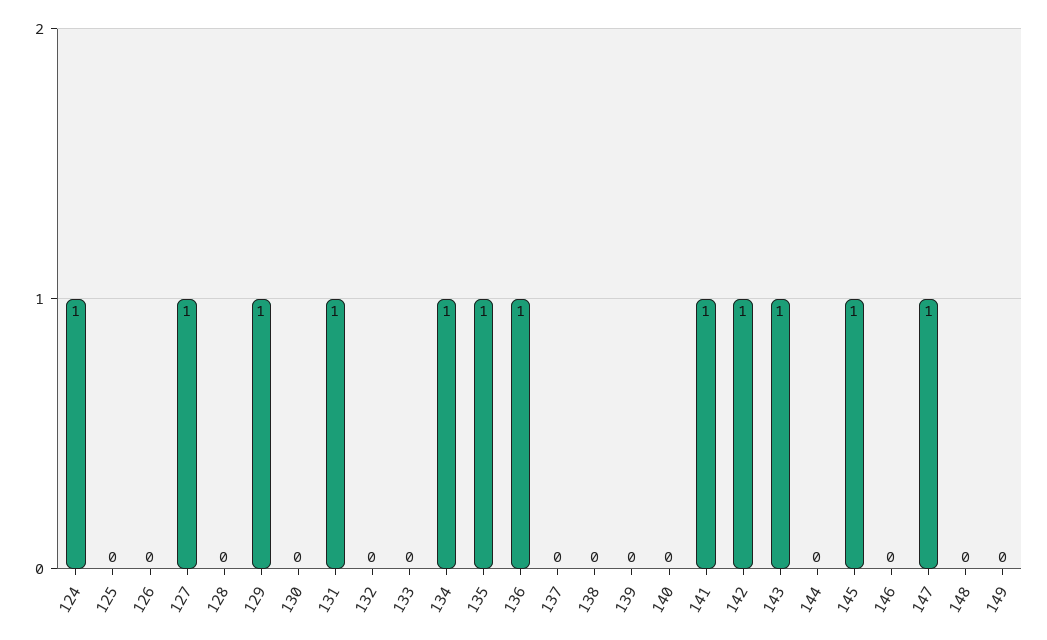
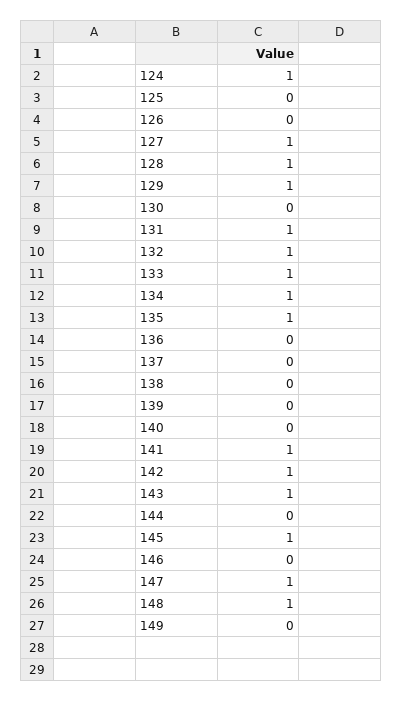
128: 0 -> 1
132: 0 -> 1
133: 0 -> 1
136: 1 -> 0
148: 0 -> 1

